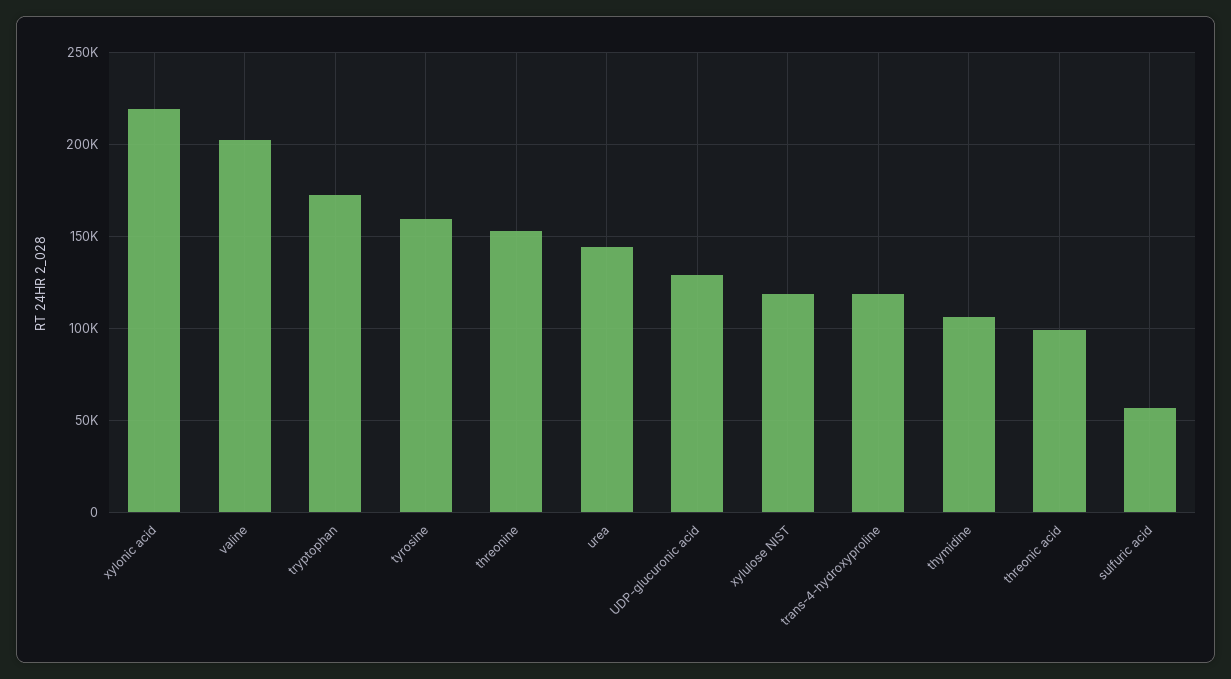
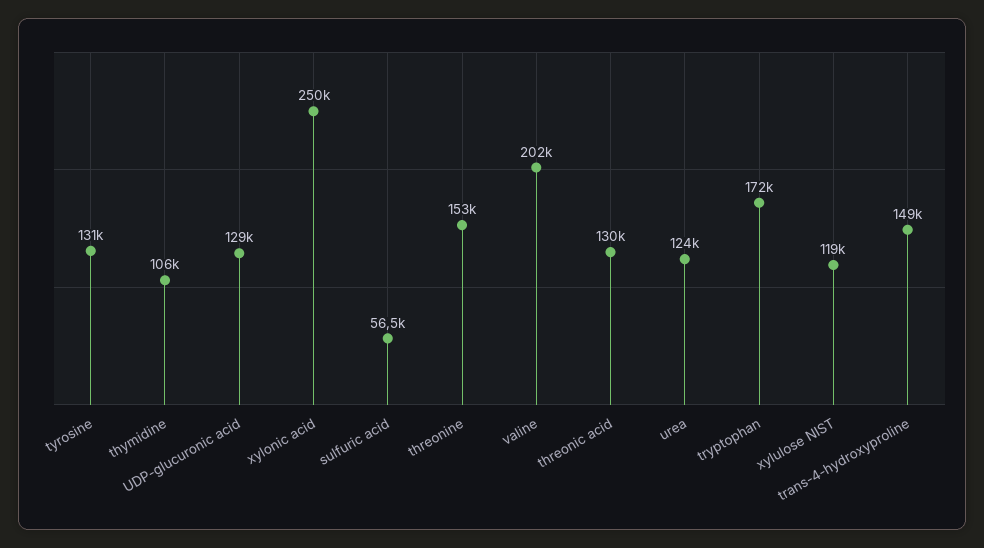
xylonic acid: 220000 -> 250000
tyrosine: 160000 -> 131000
urea: 145000 -> 124000
trans-4-hydroxyproline: 120000 -> 149000
threonic acid: 100000 -> 130000

